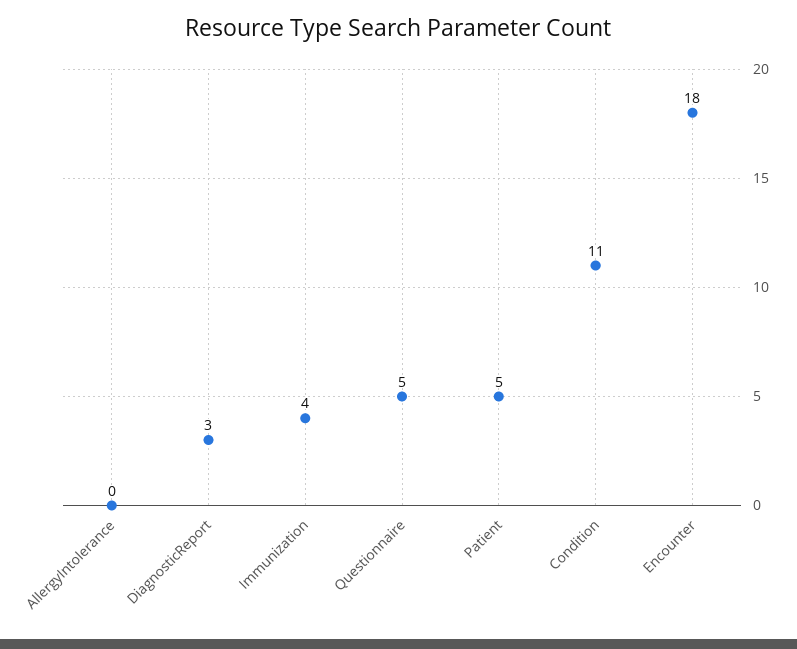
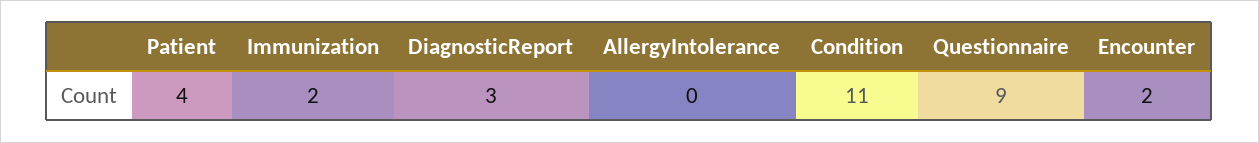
Immunization: 4 -> 2
Questionnaire: 5 -> 9
Patient: 5 -> 4
Encounter: 18 -> 2

